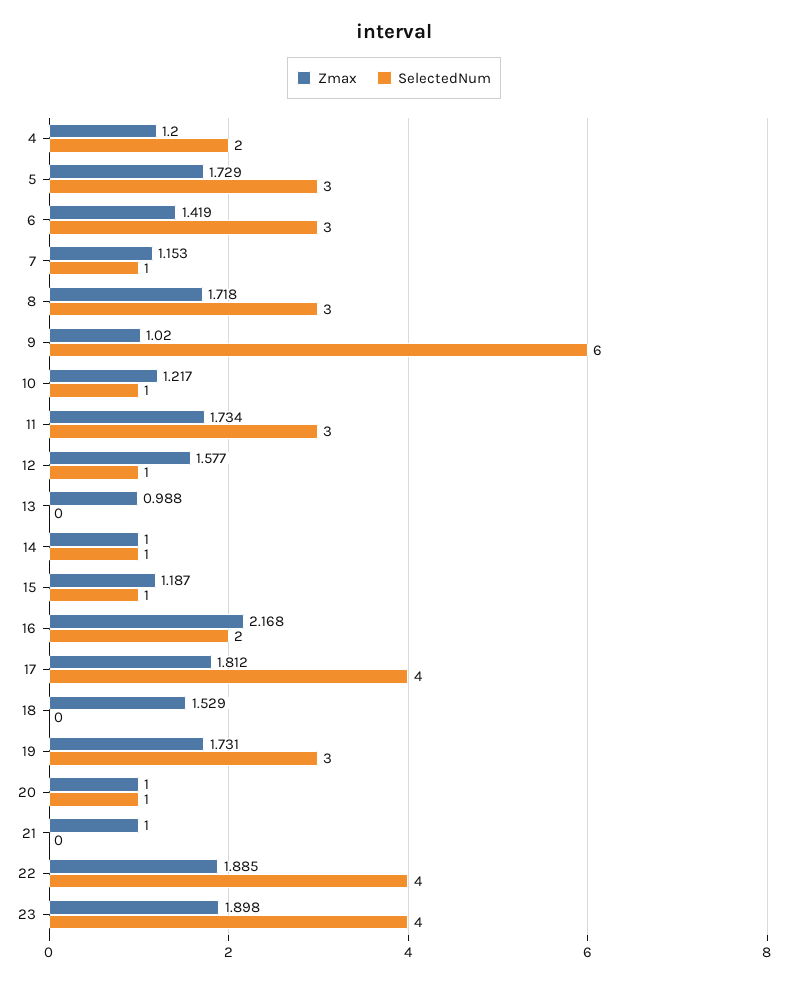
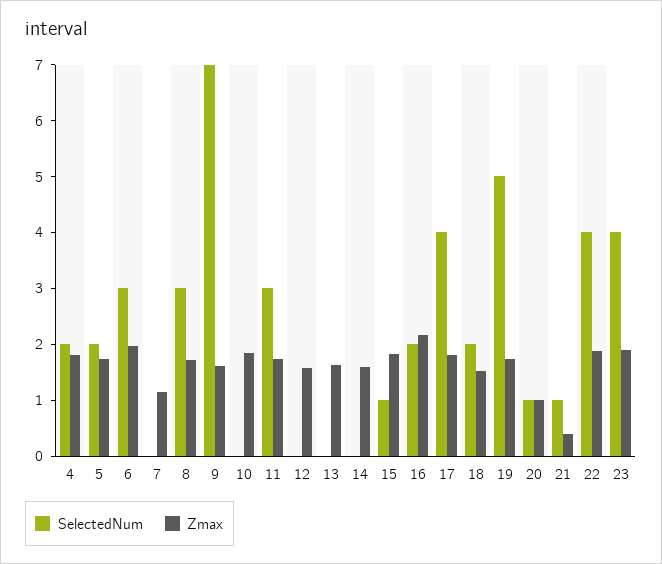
Zmax, 4: 1.2 -> 1.8
SelectedNum, 5: 3 -> 2
Zmax, 6: 1.419 -> 2
SelectedNum, 7: 1 -> 0
Zmax, 9: 1.02 -> 1.6
SelectedNum, 9: 6 -> 7
Zmax, 10: 1.217 -> 1.8
SelectedNum, 10: 1 -> 0
SelectedNum, 12: 1 -> 0
Zmax, 13: 0.988 -> 1.6
Zmax, 14: 1 -> 1.6
SelectedNum, 14: 1 -> 0
Zmax, 15: 1.187 -> 1.8
SelectedNum, 18: 0 -> 2
SelectedNum, 19: 3 -> 5
Zmax, 21: 1 -> 0.4
SelectedNum, 21: 0 -> 1

